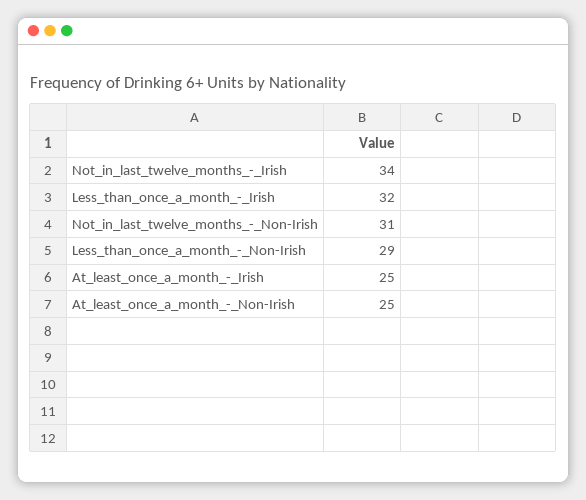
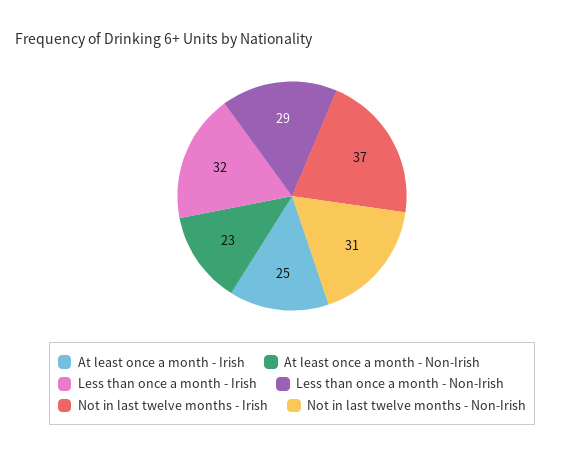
Not_in_last_twelve_months_-_Irish: 34 -> 37
At_least_once_a_month_-_Non-Irish: 25 -> 23

